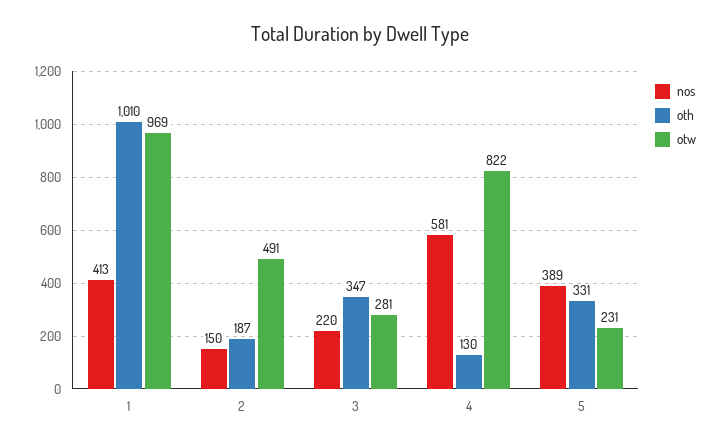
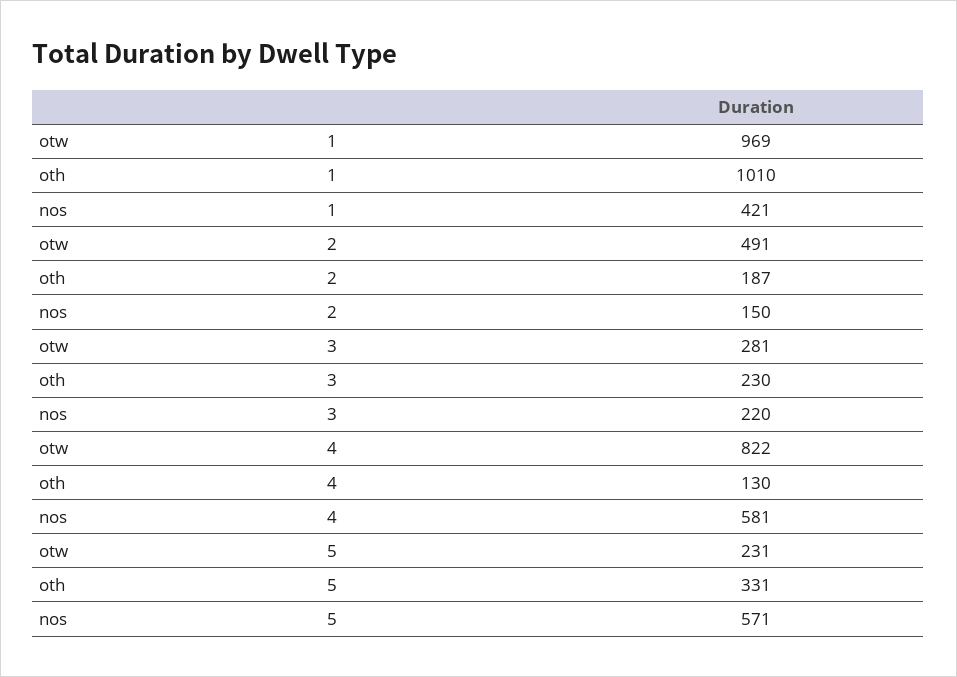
nos, 1: 413 -> 421
oth, 3: 347 -> 230
nos, 5: 389 -> 571

